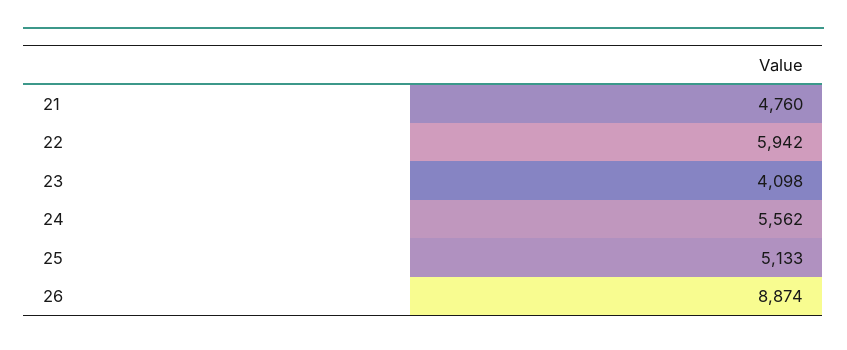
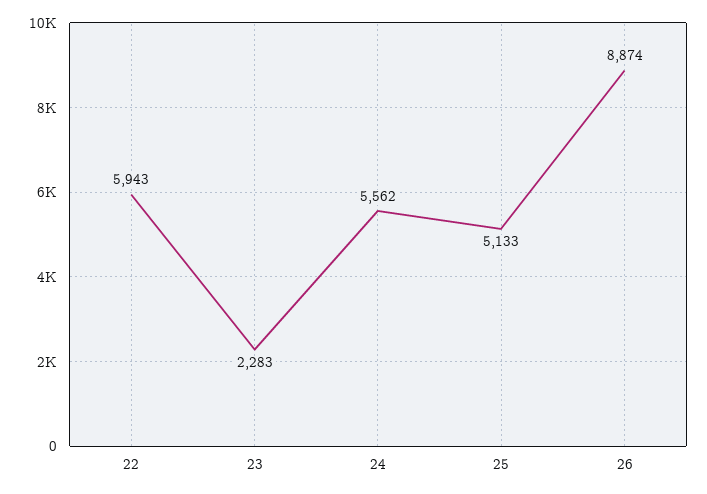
21: 4760 -> none
22: 5942 -> 5943
23: 4098 -> 2283

